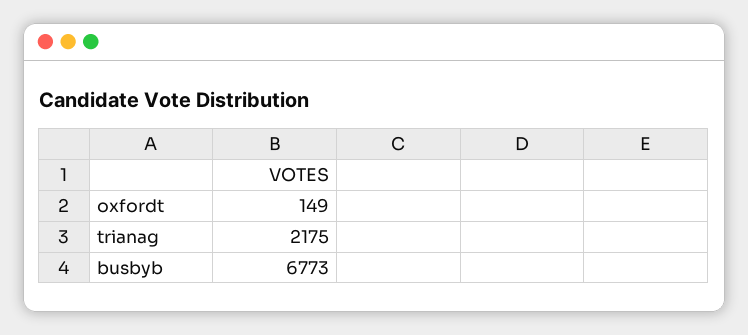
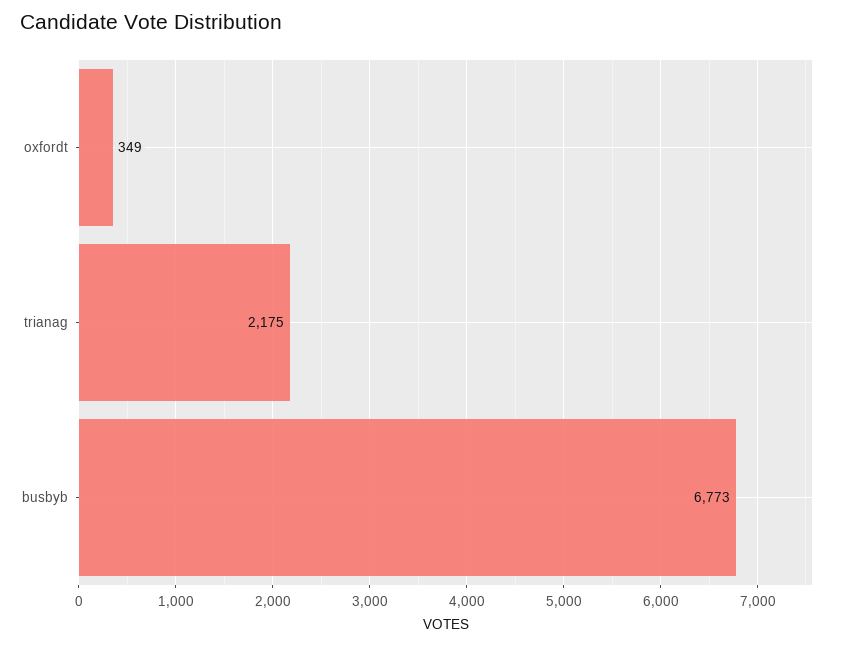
oxfordt: 149 -> 349

